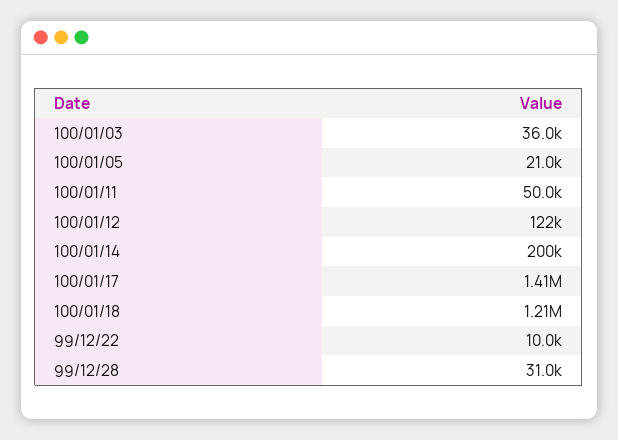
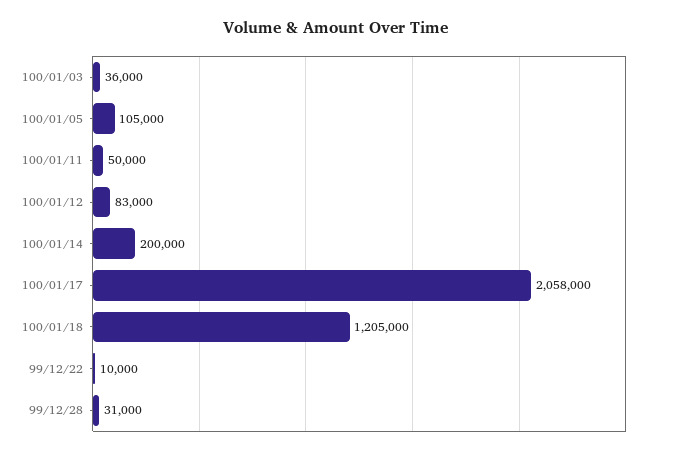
100/01/05: 21000 -> 105000
100/01/12: 122000 -> 83000
100/01/17: 1410000 -> 2058000

